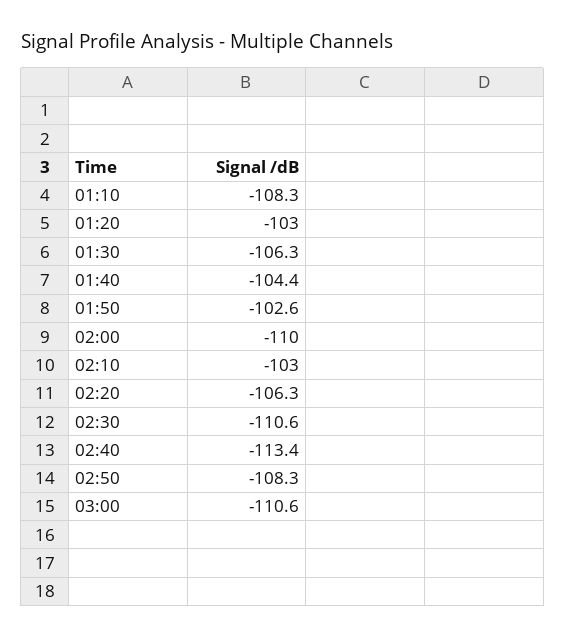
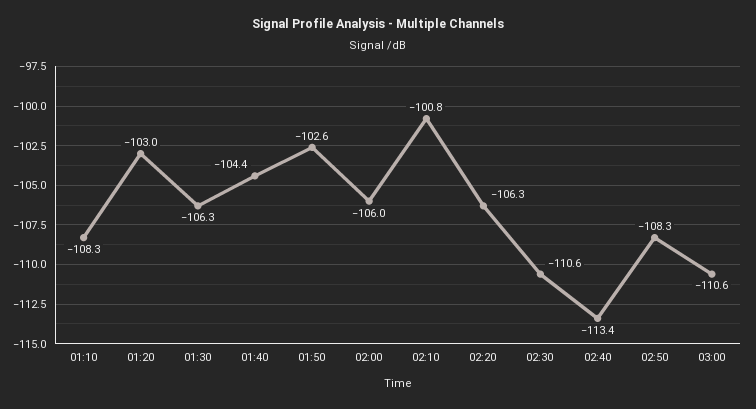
02:00: -110 -> -106
02:10: -103 -> -100.8

